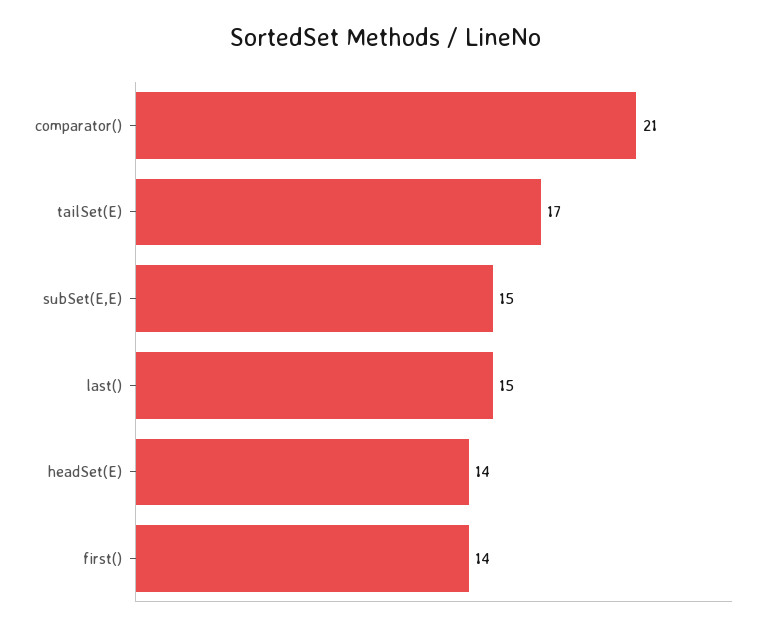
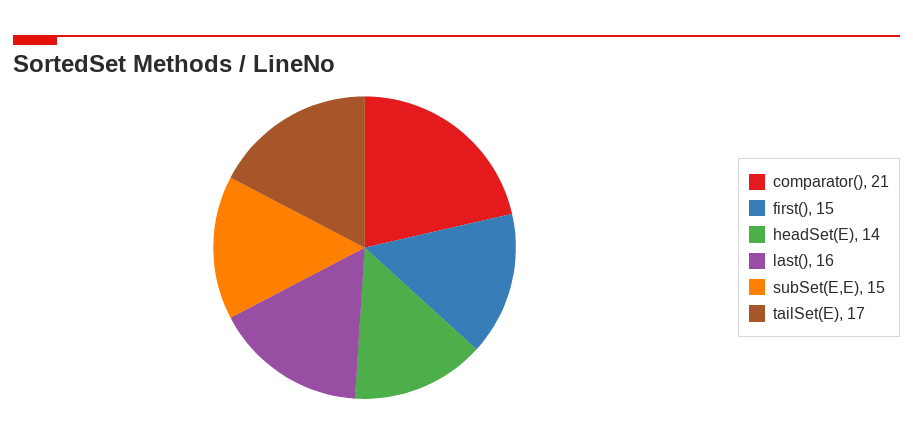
last(): 15 -> 16
first(): 14 -> 15

